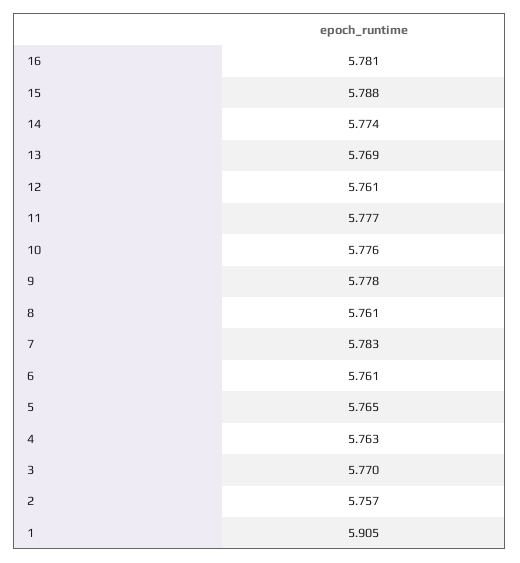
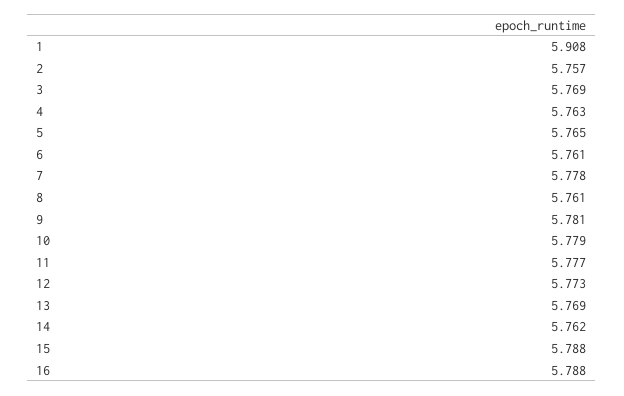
16: 5.781 -> 5.788
14: 5.774 -> 5.762
12: 5.761 -> 5.773
10: 5.776 -> 5.779
9: 5.778 -> 5.781
7: 5.783 -> 5.778
3: 5.77 -> 5.769
1: 5.905 -> 5.908

